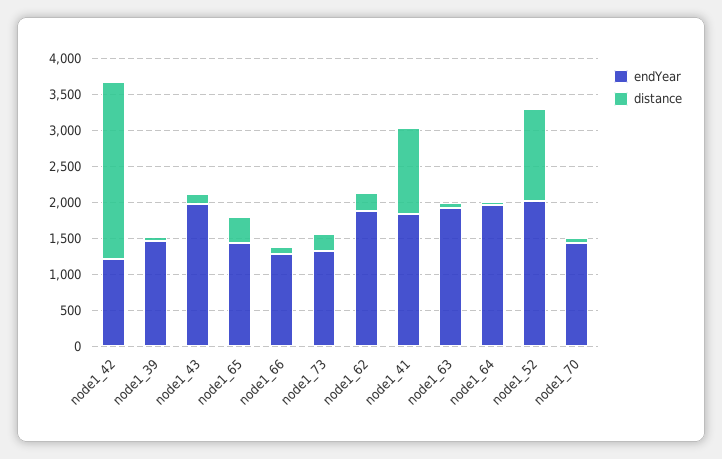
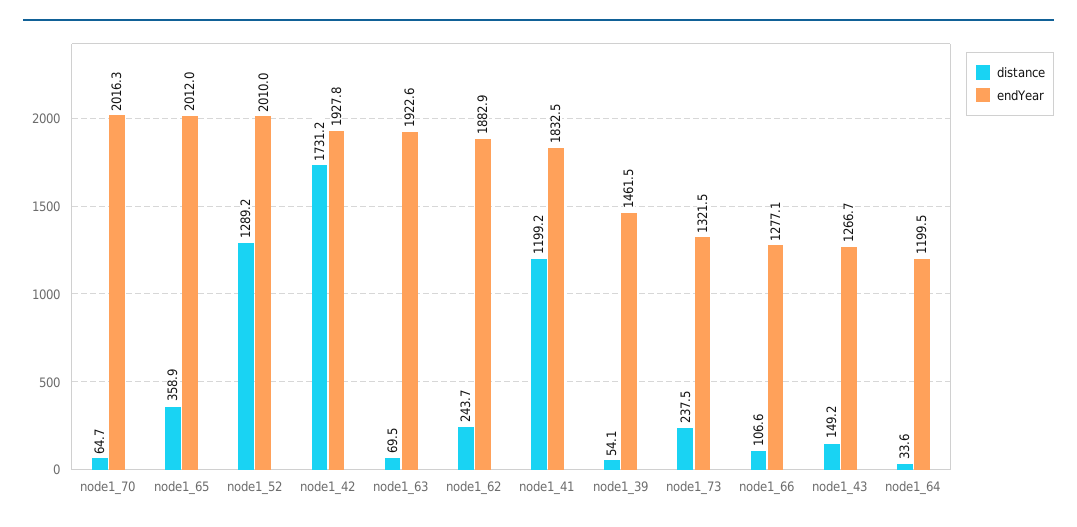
endYear, node1_42: 1250 -> 1927.8
distance, node1_42: 2500 -> 1731.2
endYear, node1_43: 2000 -> 1266.7
endYear, node1_65: 1500 -> 2012
endYear, node1_64: 2000 -> 1199.5
endYear, node1_70: 1500 -> 2016.3

